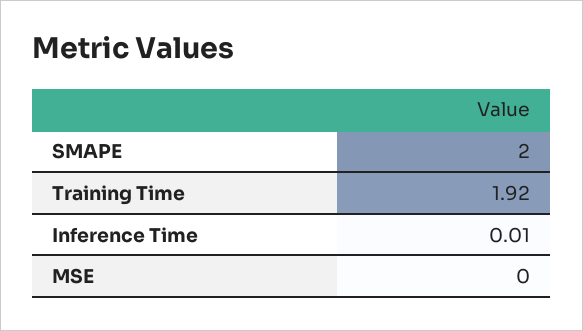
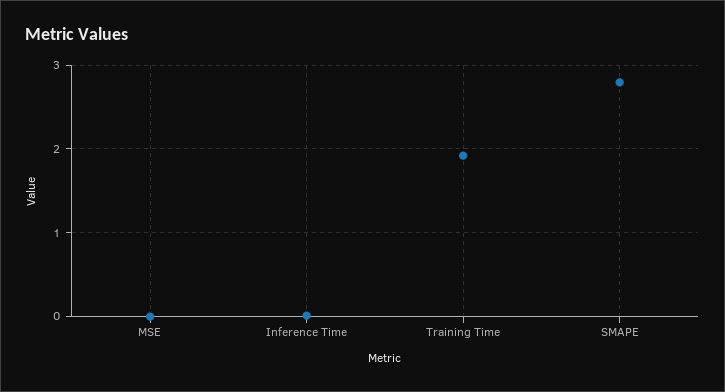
SMAPE: 2 -> 2.8

